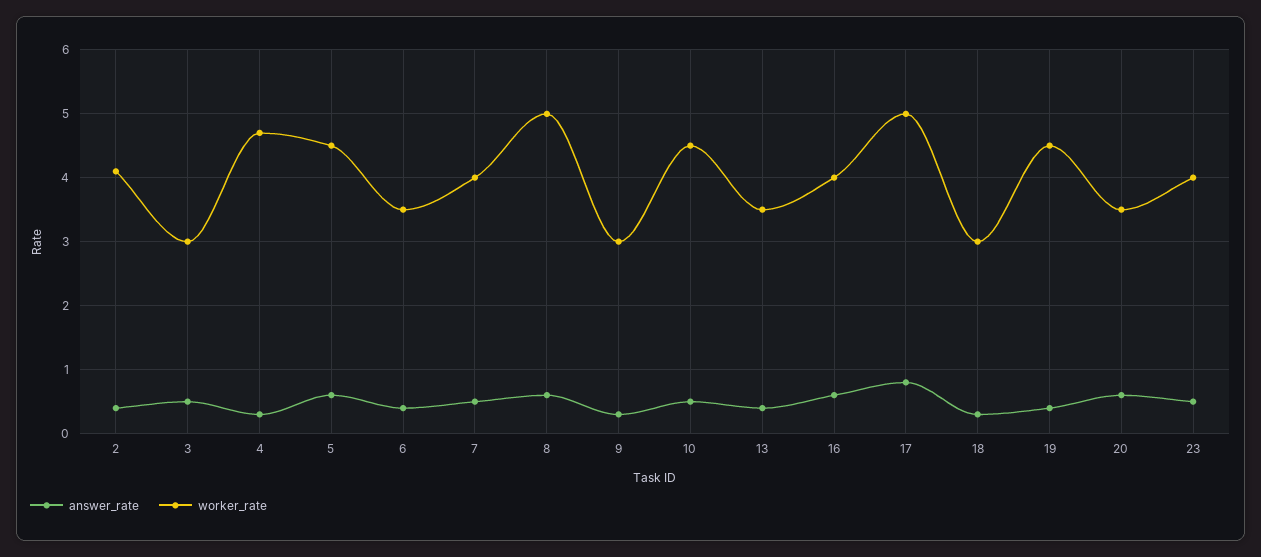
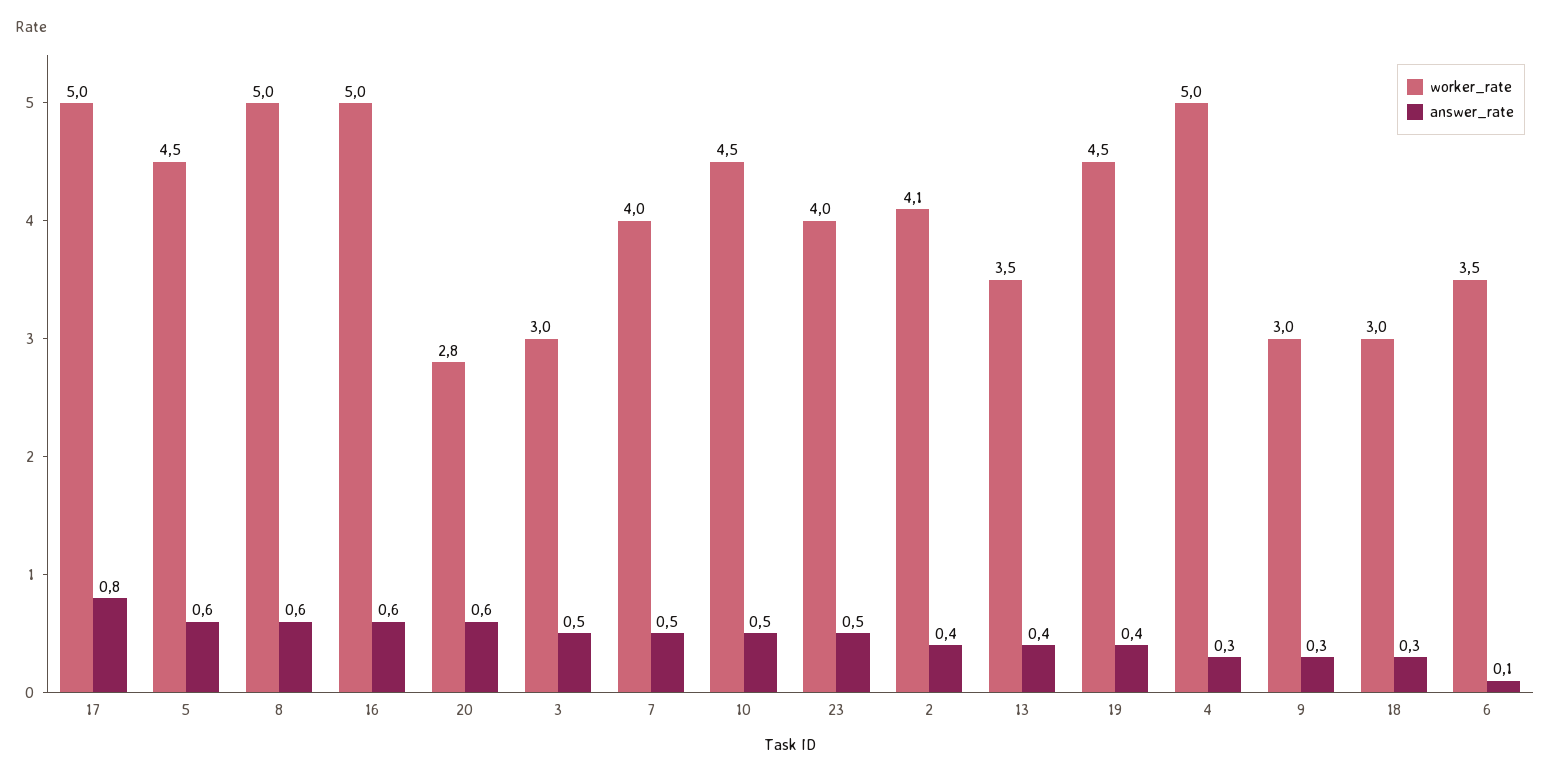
worker_rate, 4: 4.7 -> 5
answer_rate, 6: 0.4 -> 0.1
worker_rate, 16: 4 -> 5
worker_rate, 20: 3.5 -> 2.8

